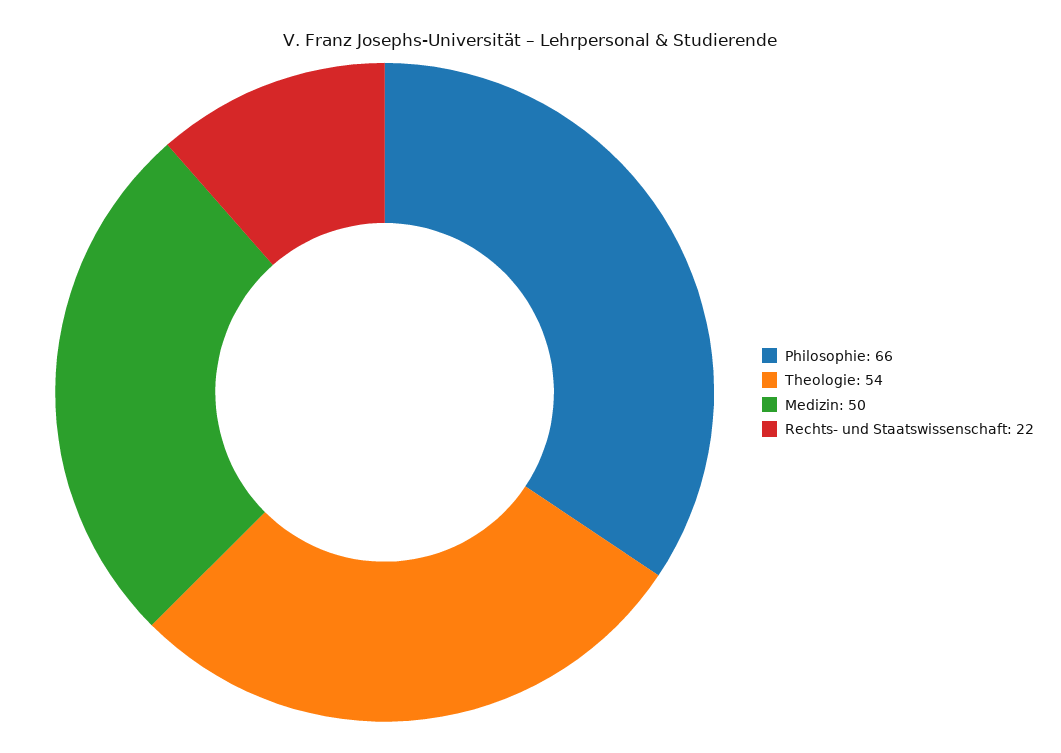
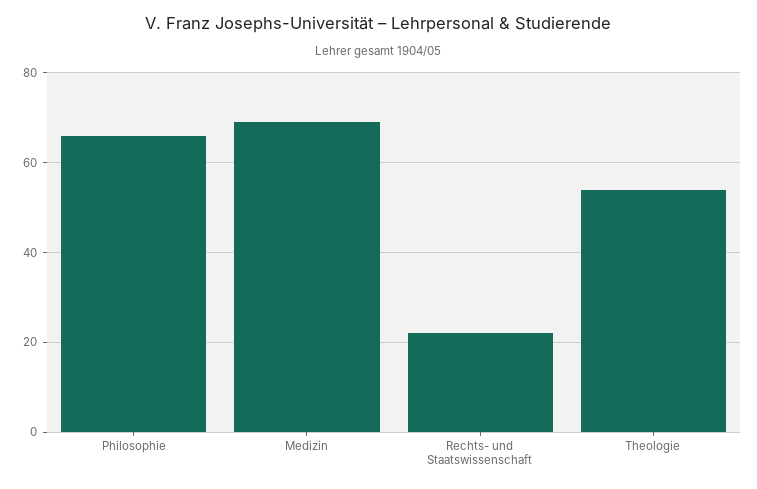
Medizin: 50 -> 70

